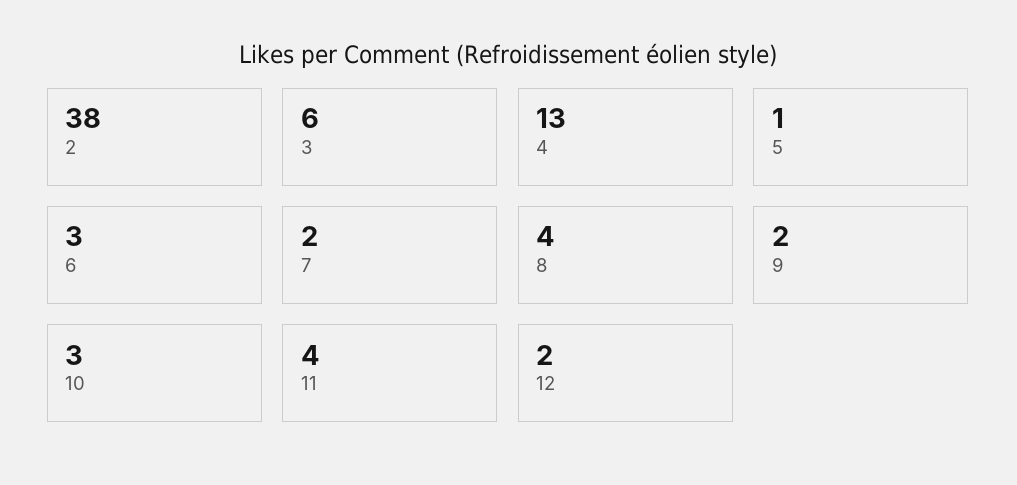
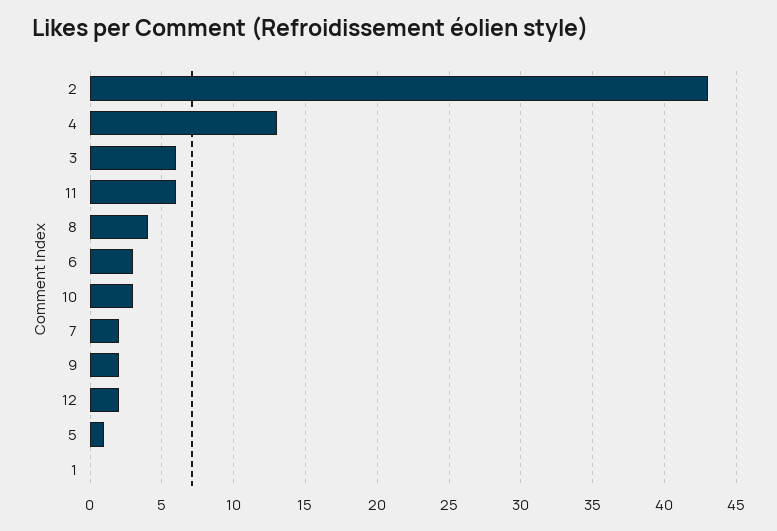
2: 38 -> 43
11: 4 -> 6
1: none -> 0

